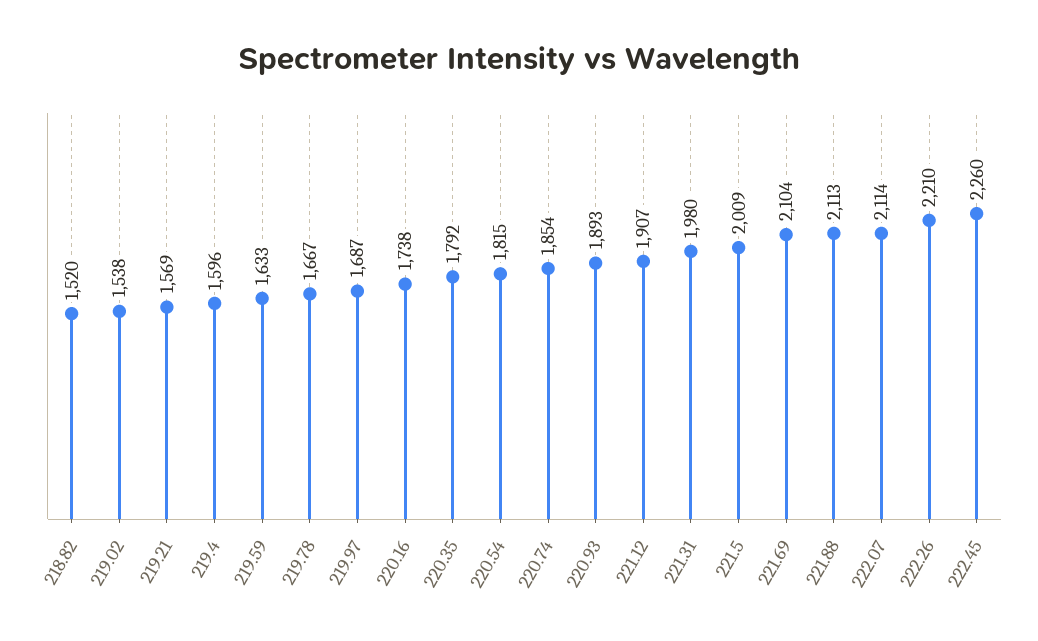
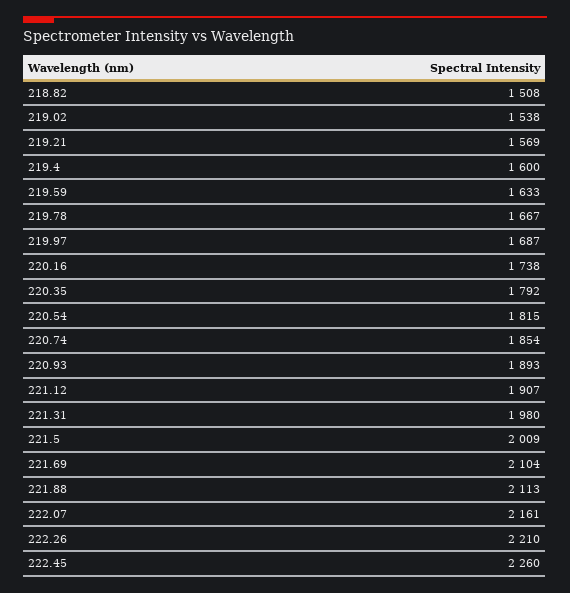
218.82: 1520 -> 1508
219.4: 1596 -> 1600
222.07: 2114 -> 2161

